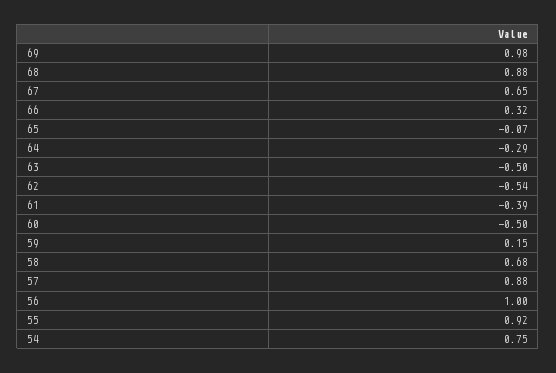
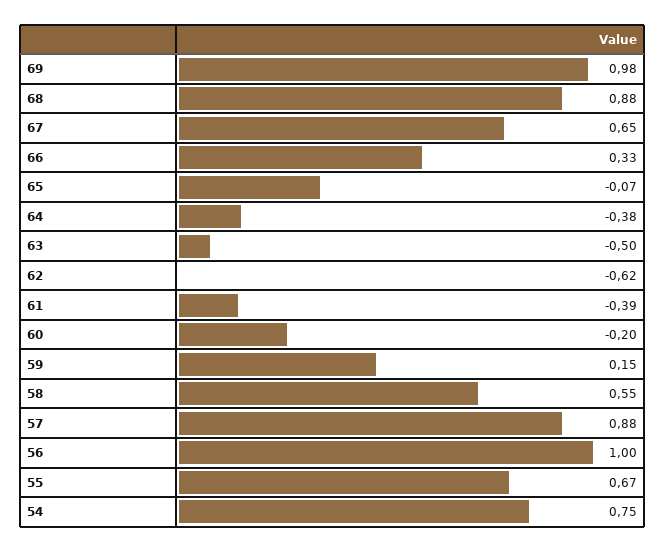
66: 0.32 -> 0.33
64: -0.29 -> -0.38
62: -0.54 -> -0.62
60: -0.5 -> -0.2
58: 0.68 -> 0.55
55: 0.92 -> 0.67

